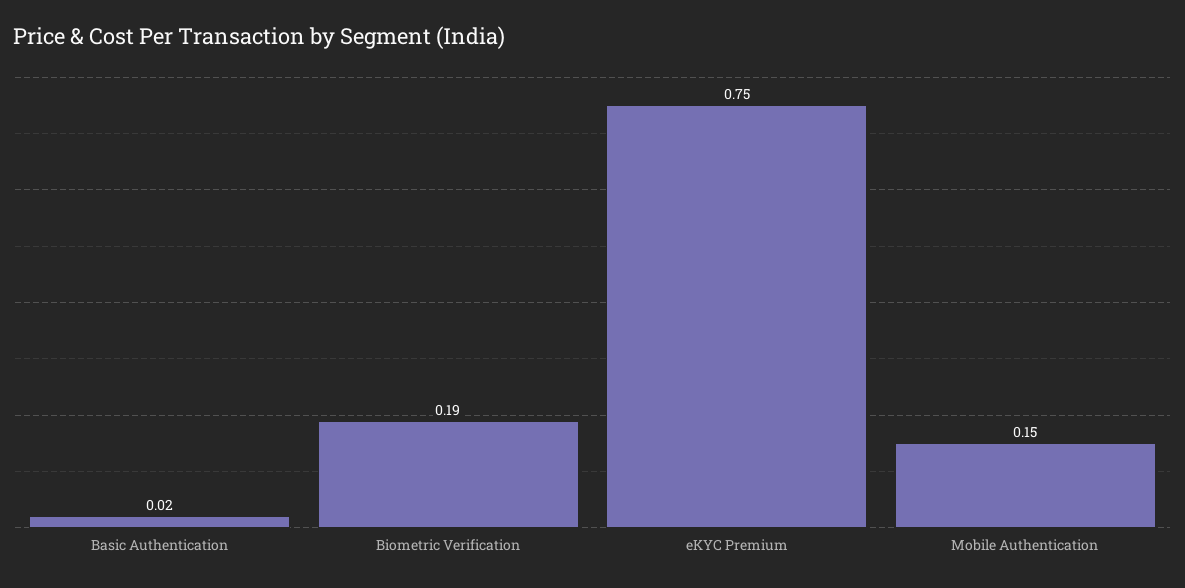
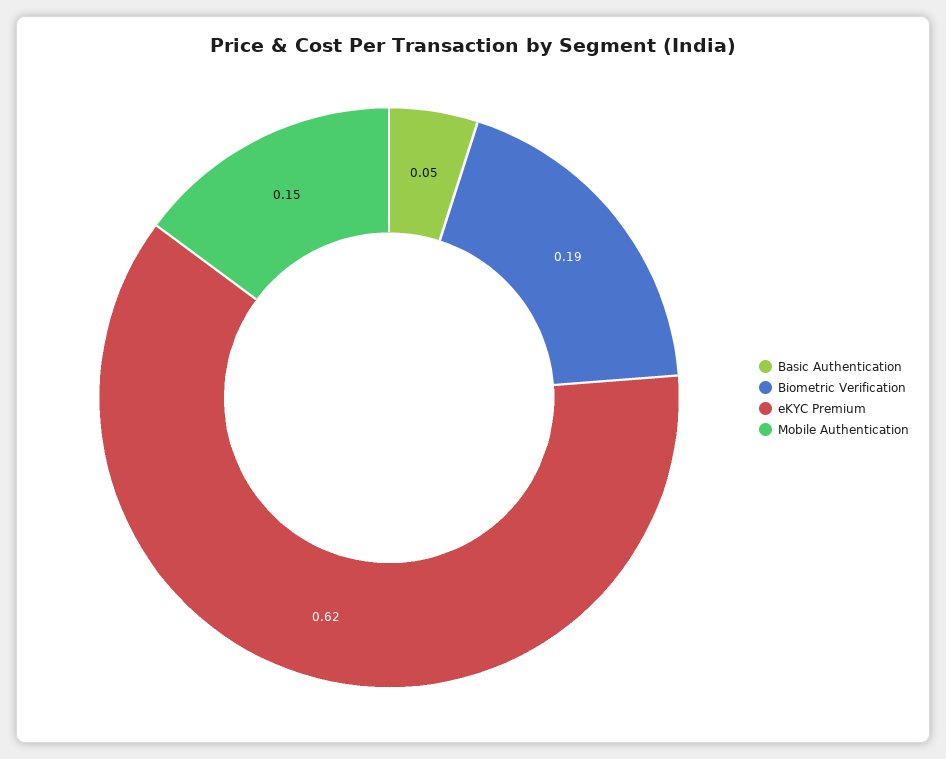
Basic Authentication: 0.02 -> 0.05
eKYC Premium: 0.75 -> 0.62

